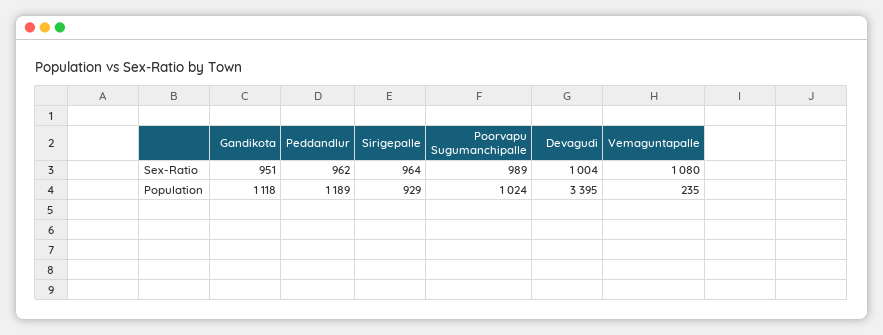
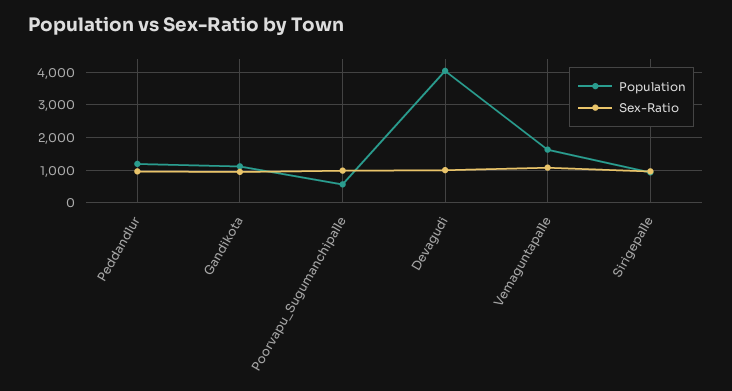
Population, Poorvapu Sugumanchipalle: 1024 -> 600
Population, Devagudi: 3395 -> 4000
Population, Vemaguntapalle: 235 -> 1600

